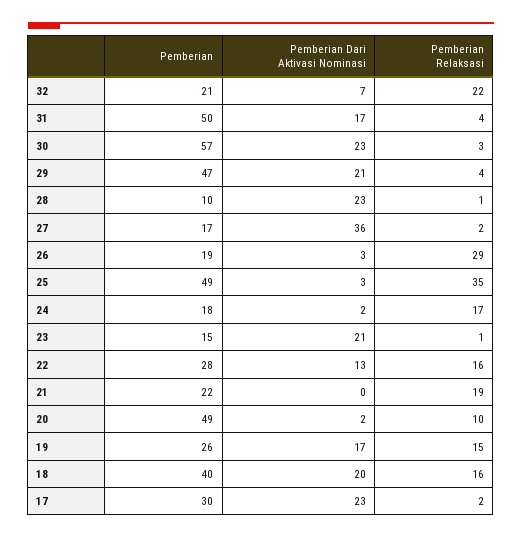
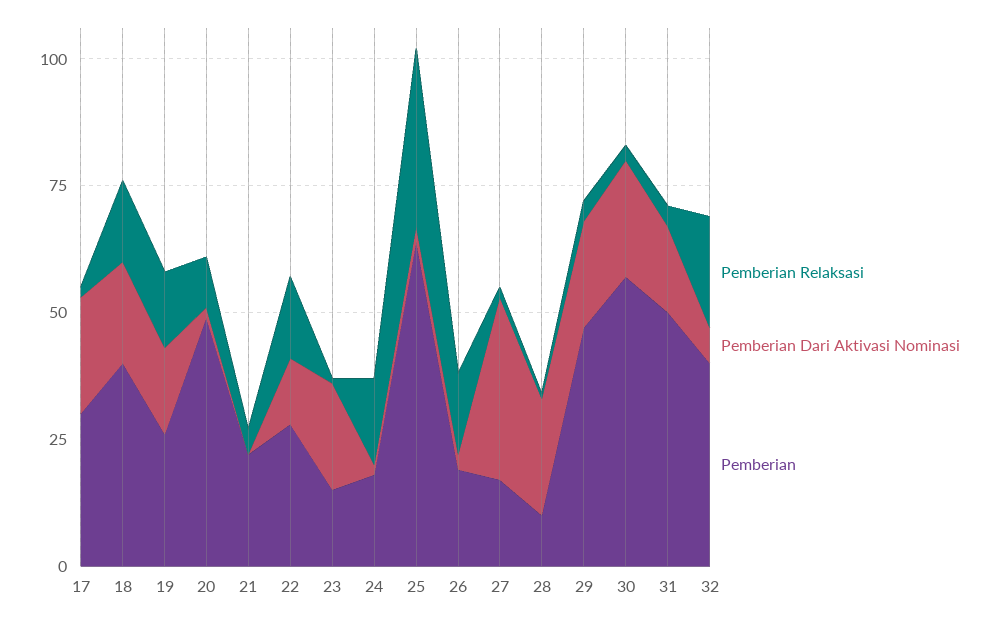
Pemberian, 32: 21 -> 40
Pemberian Relaksasi, 26: 29 -> 15
Pemberian, 25: 49 -> 65
Pemberian Relaksasi, 21: 19 -> 5

